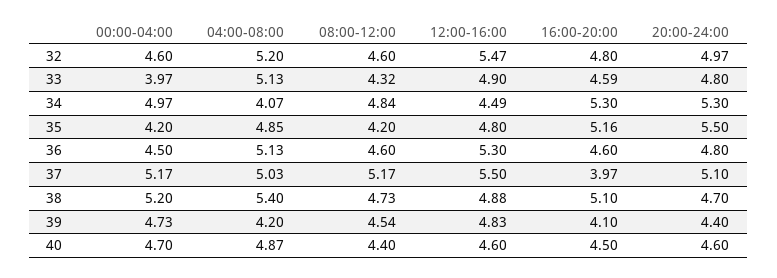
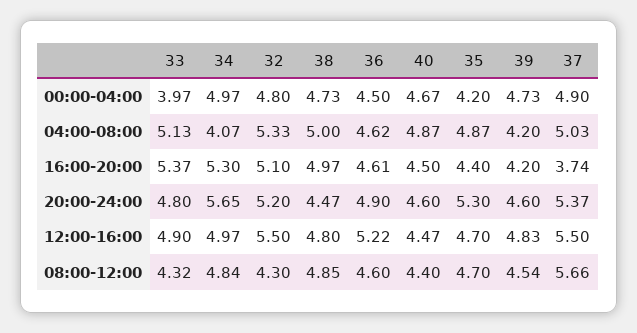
00:00-04:00, 32: 4.6 -> 4.8
04:00-08:00, 32: 5.2 -> 5.33
08:00-12:00, 32: 4.6 -> 4.3
12:00-16:00, 32: 5.47 -> 5.5
16:00-20:00, 32: 4.8 -> 5.1
20:00-24:00, 32: 4.97 -> 5.2
16:00-20:00, 33: 4.59 -> 5.37
12:00-16:00, 34: 4.49 -> 4.97
20:00-24:00, 34: 5.3 -> 5.65
04:00-08:00, 35: 4.85 -> 4.87
08:00-12:00, 35: 4.2 -> 4.7
12:00-16:00, 35: 4.8 -> 4.7
16:00-20:00, 35: 5.16 -> 4.4
20:00-24:00, 35: 5.5 -> 5.3
04:00-08:00, 36: 5.13 -> 4.62
12:00-16:00, 36: 5.3 -> 5.22
16:00-20:00, 36: 4.6 -> 4.61
20:00-24:00, 36: 4.8 -> 4.9
00:00-04:00, 37: 5.17 -> 4.9
08:00-12:00, 37: 5.17 -> 5.66
16:00-20:00, 37: 3.97 -> 3.74
20:00-24:00, 37: 5.1 -> 5.37
00:00-04:00, 38: 5.2 -> 4.73
04:00-08:00, 38: 5.4 -> 5
08:00-12:00, 38: 4.73 -> 4.85
12:00-16:00, 38: 4.88 -> 4.8
16:00-20:00, 38: 5.1 -> 4.97
20:00-24:00, 38: 4.7 -> 4.47
16:00-20:00, 39: 4.1 -> 4.2
20:00-24:00, 39: 4.4 -> 4.6
00:00-04:00, 40: 4.7 -> 4.67
12:00-16:00, 40: 4.6 -> 4.47

